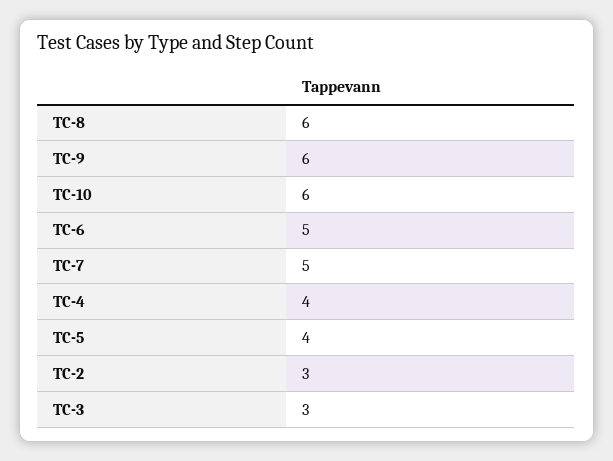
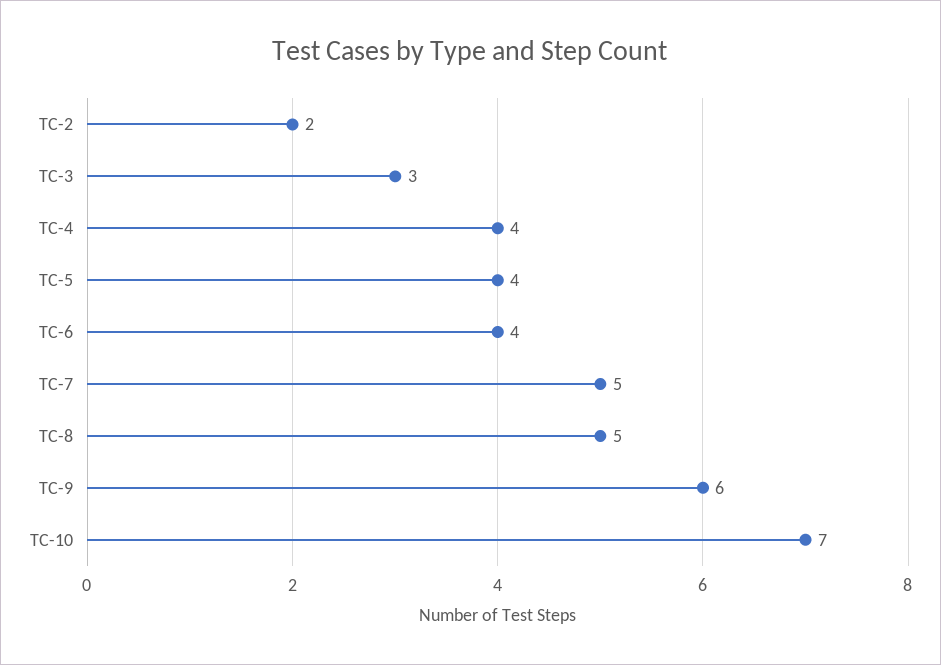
TC-8: 6 -> 5
TC-10: 6 -> 7
TC-6: 5 -> 4
TC-2: 3 -> 2

